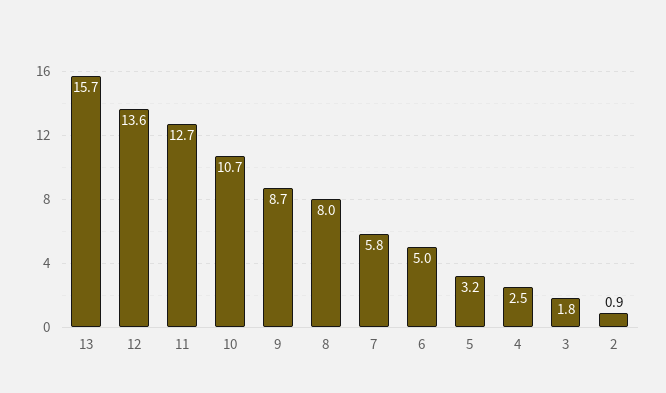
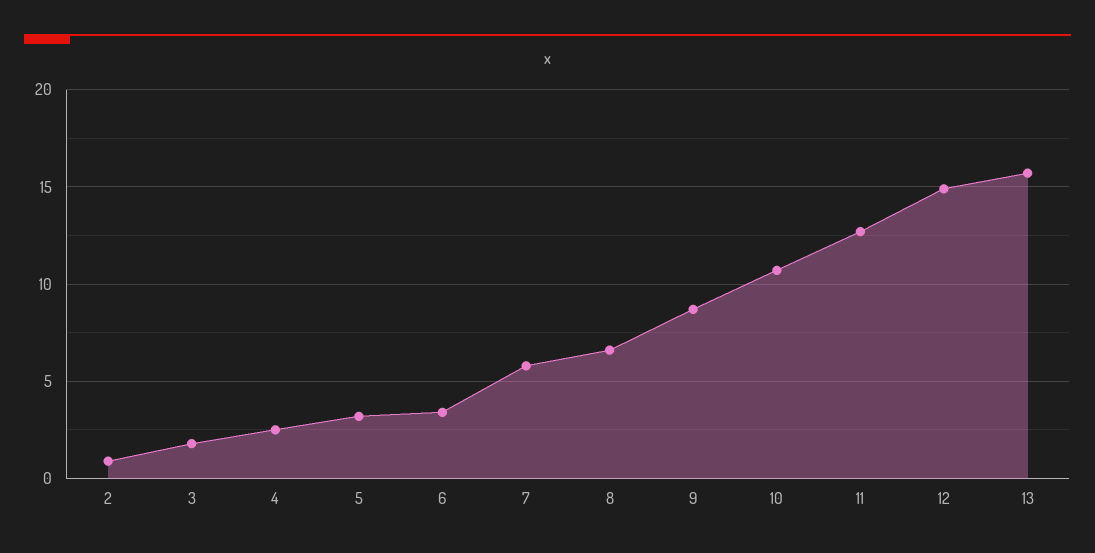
12: 13.6 -> 15
8: 8 -> 6.5
6: 5 -> 3.5

